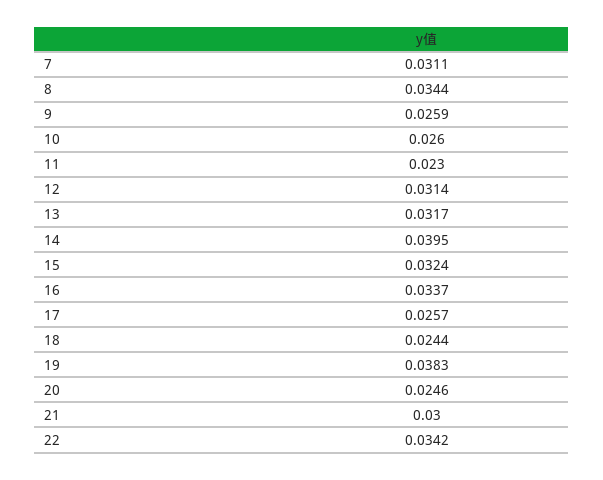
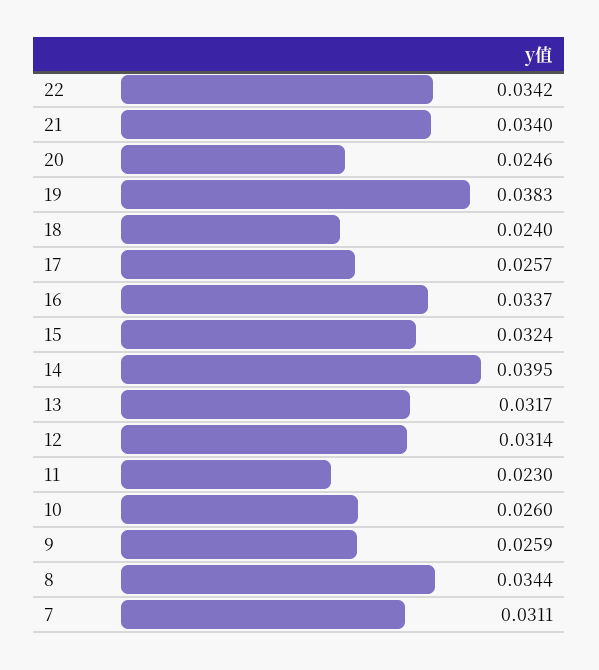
18: 0.0244 -> 0.024
21: 0.03 -> 0.034

